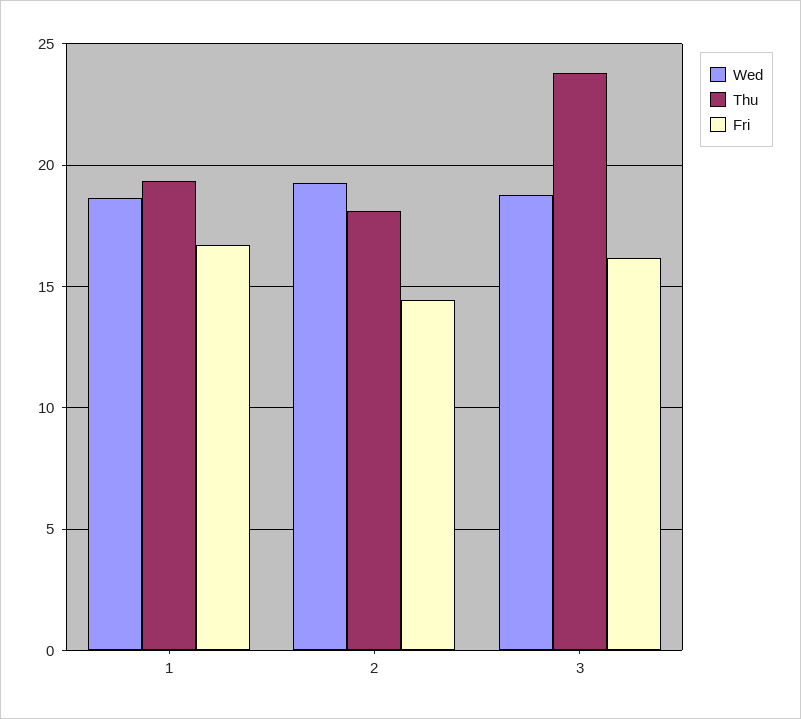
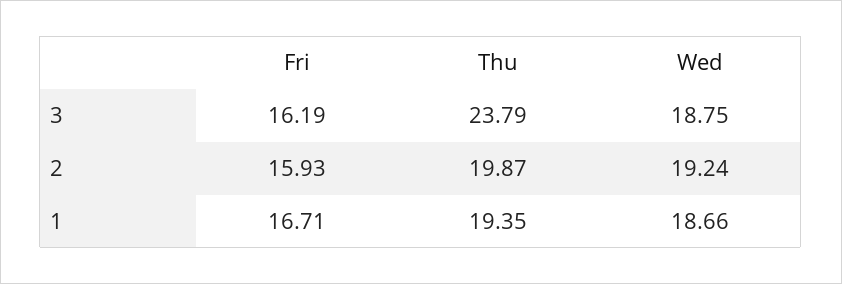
Thu, 2: 18 -> 19.87
Fri, 2: 14.5 -> 15.93

